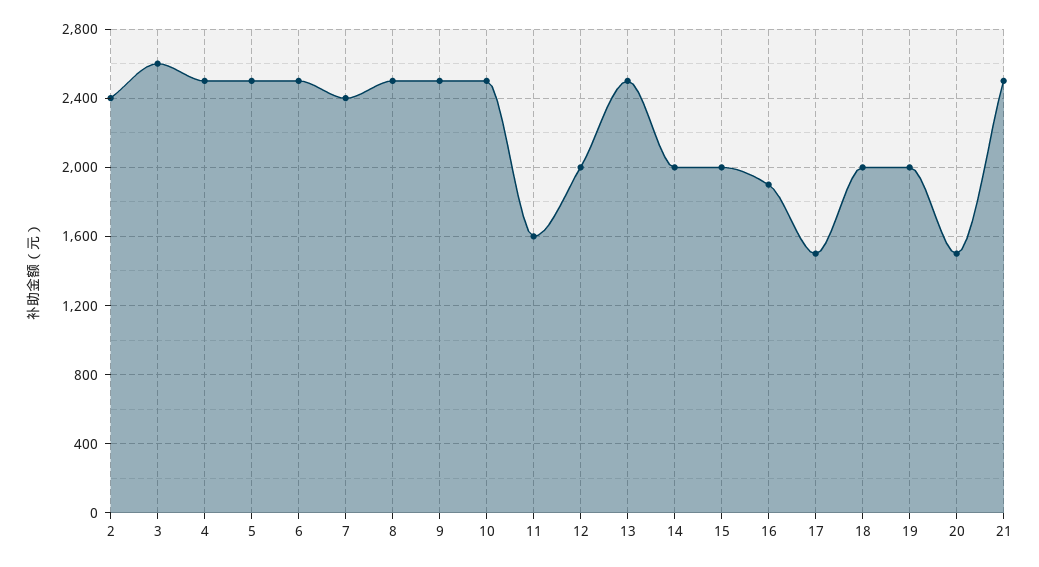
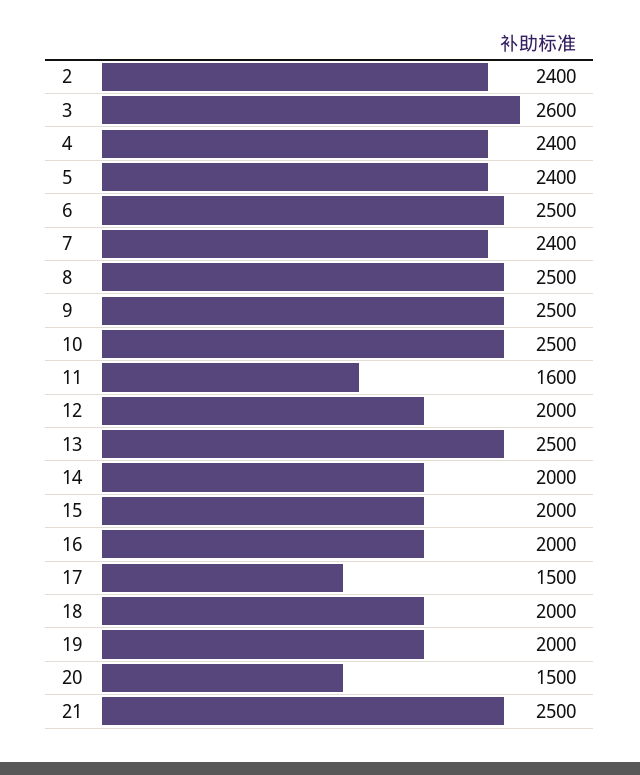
4: 2500 -> 2400
5: 2500 -> 2400
16: 1900 -> 2000

